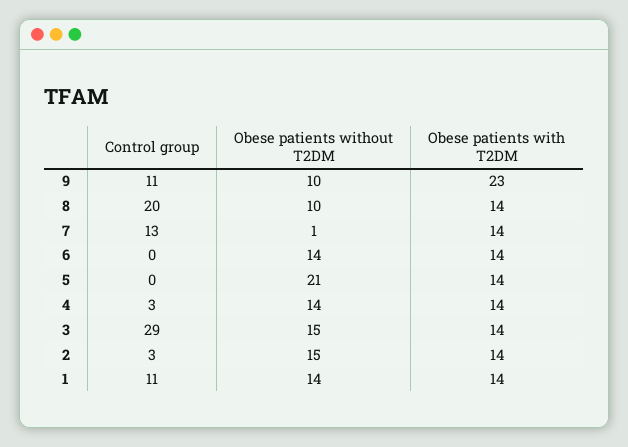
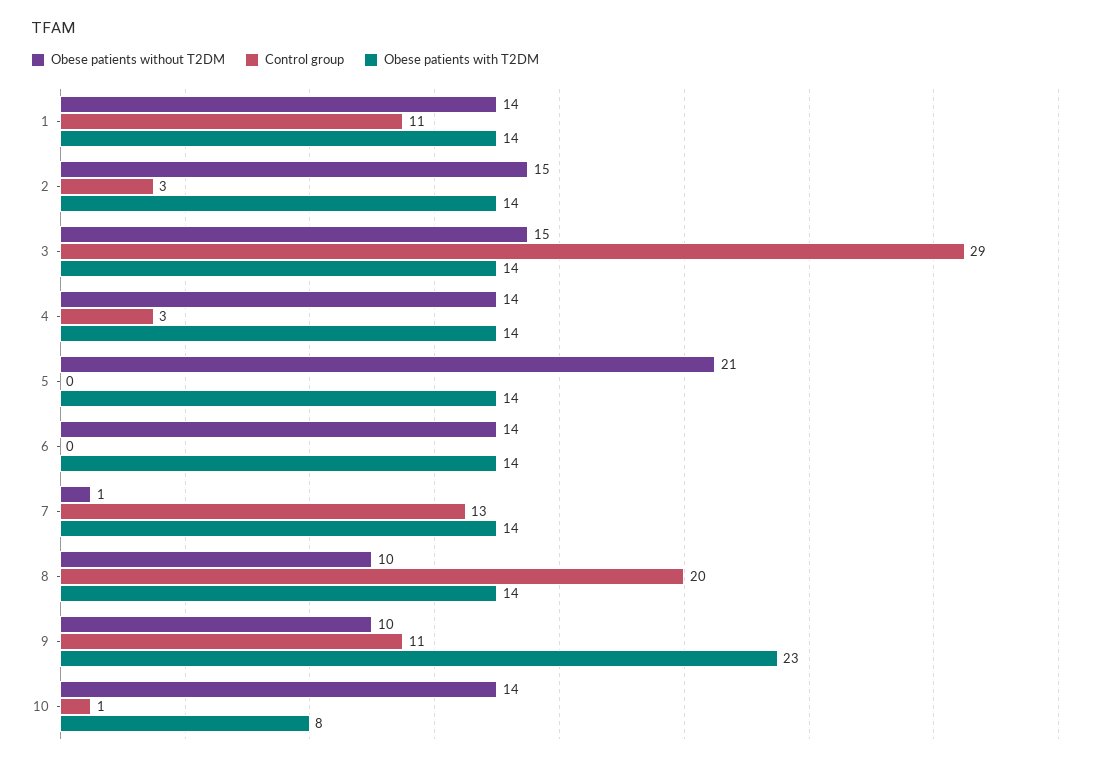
Obese patients without T2DM, 10: none -> 14
Control group, 10: none -> 1
Obese patients with T2DM, 10: none -> 8

